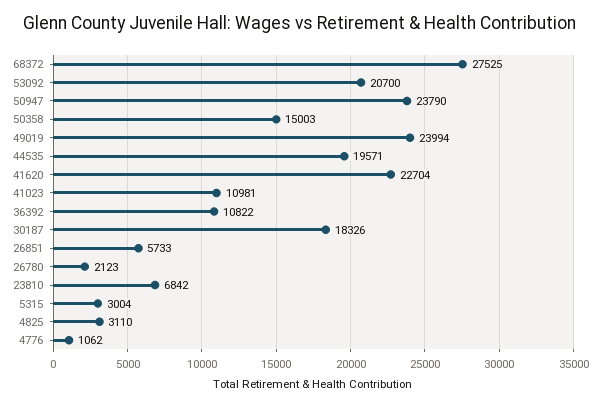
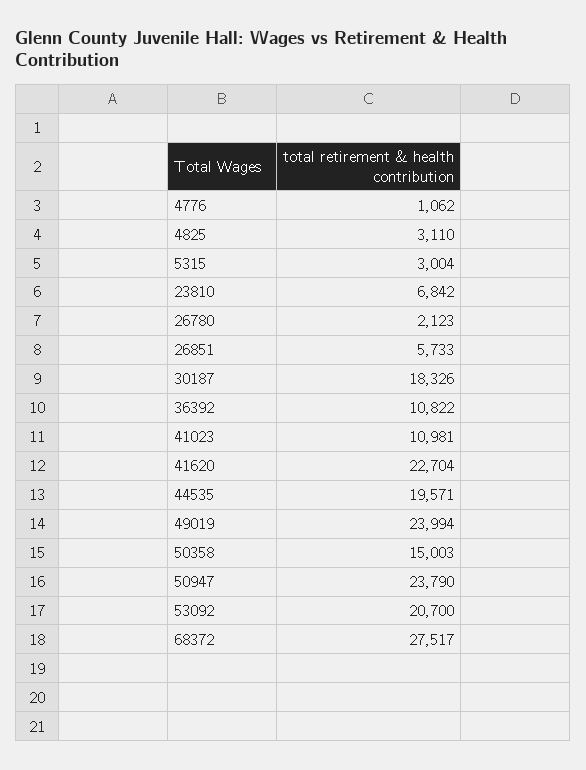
68372: 27525 -> 27517

